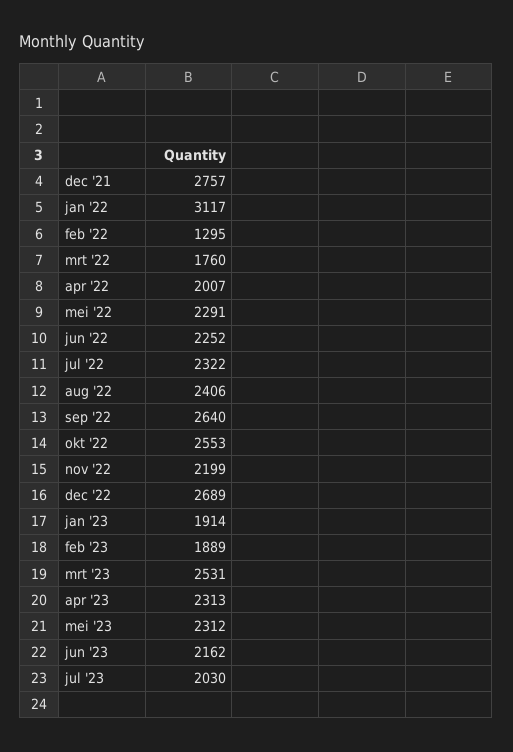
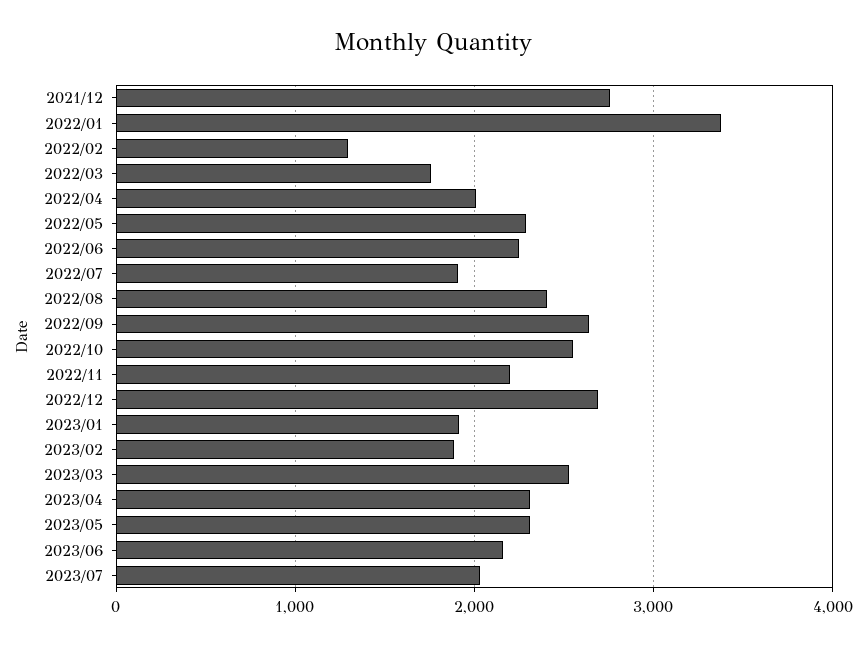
jan '22: 3117 -> 3400
jul '22: 2322 -> 1900

